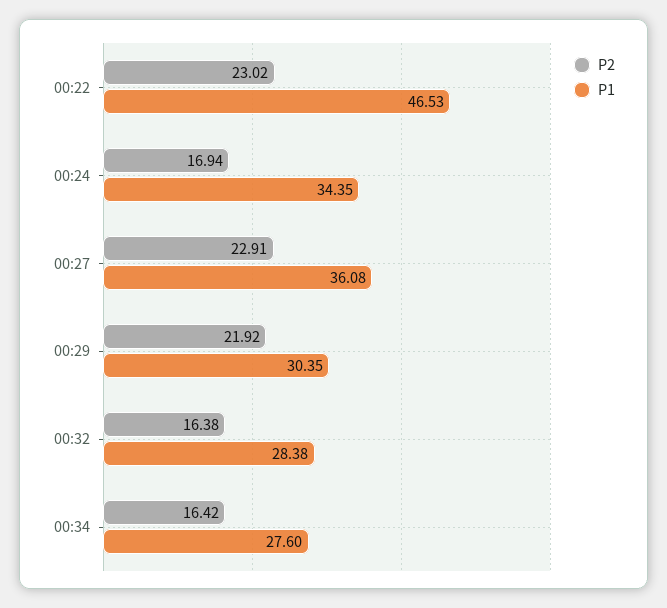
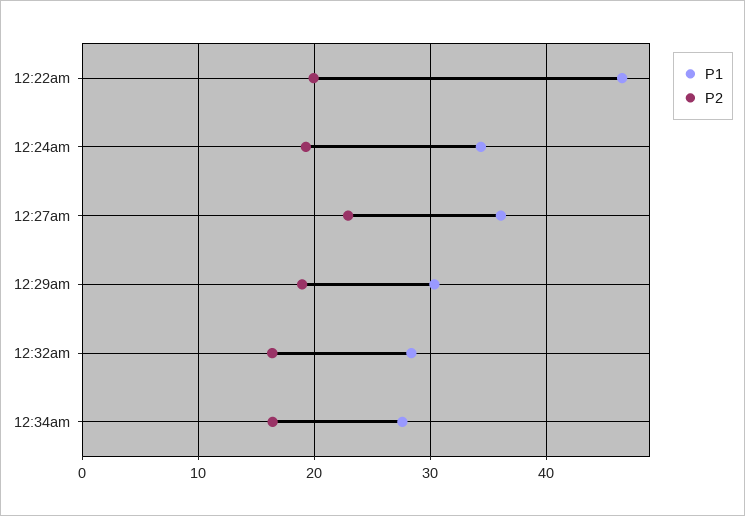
P2, 00:22: 23.02 -> 20
P2, 00:24: 16.94 -> 19
P2, 00:29: 21.92 -> 19

